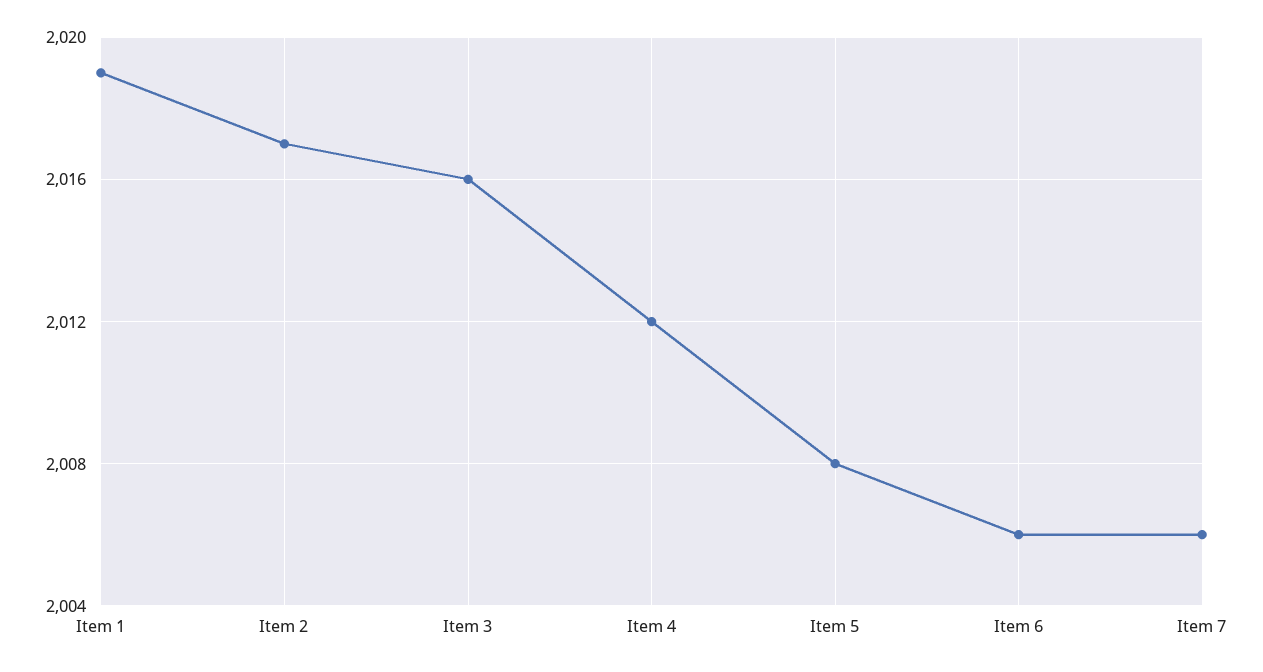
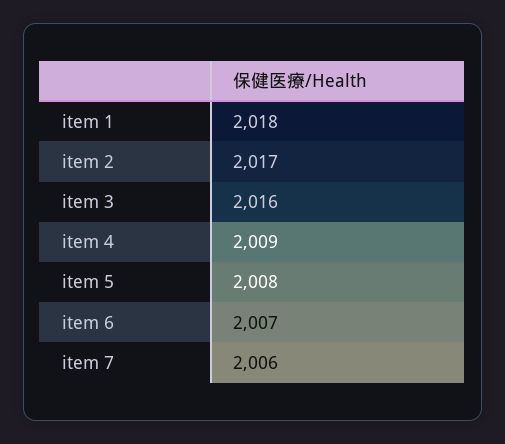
Item 1: 2019 -> 2018
Item 4: 2012 -> 2009
Item 6: 2006 -> 2007

